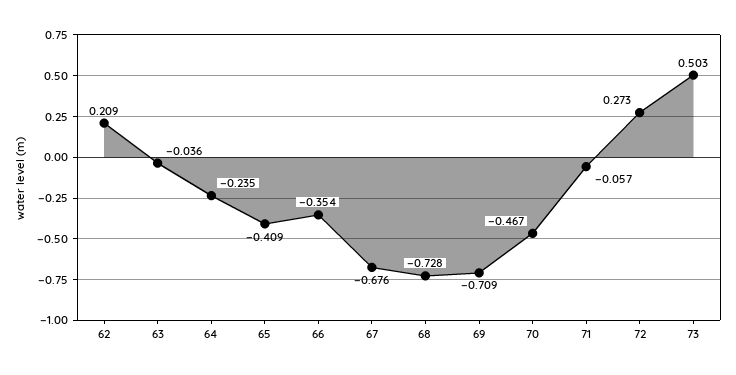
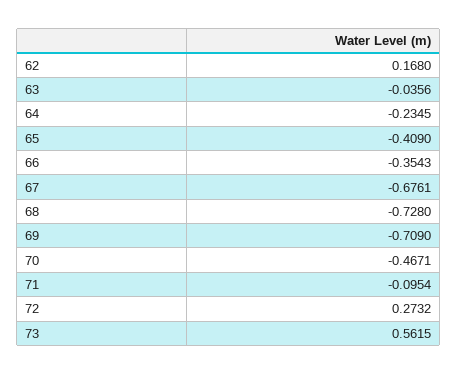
62: 0.209 -> 0.168
71: -0.057 -> -0.0954
73: 0.503 -> 0.5615

